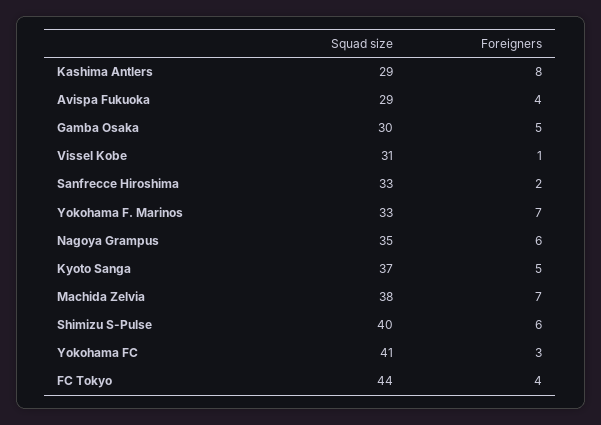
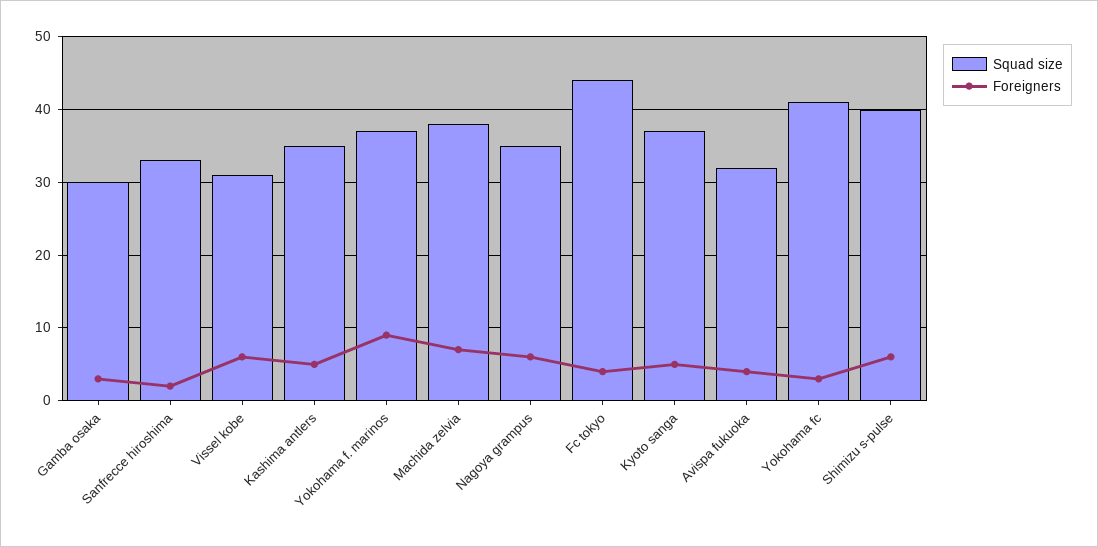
Squad size, Kashima Antlers: 29 -> 35
Foreigners, Kashima Antlers: 8 -> 5
Squad size, Avispa Fukuoka: 29 -> 32
Foreigners, Gamba Osaka: 5 -> 3
Foreigners, Vissel Kobe: 1 -> 6
Squad size, Yokohama F. Marinos: 33 -> 37
Foreigners, Yokohama F. Marinos: 7 -> 9

